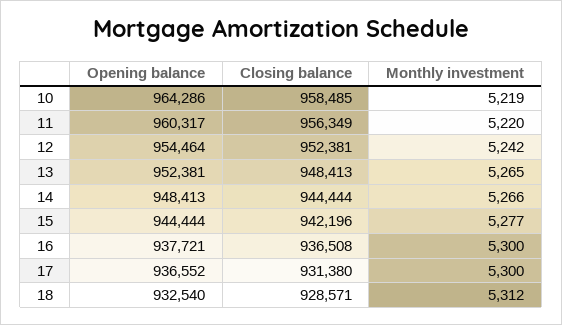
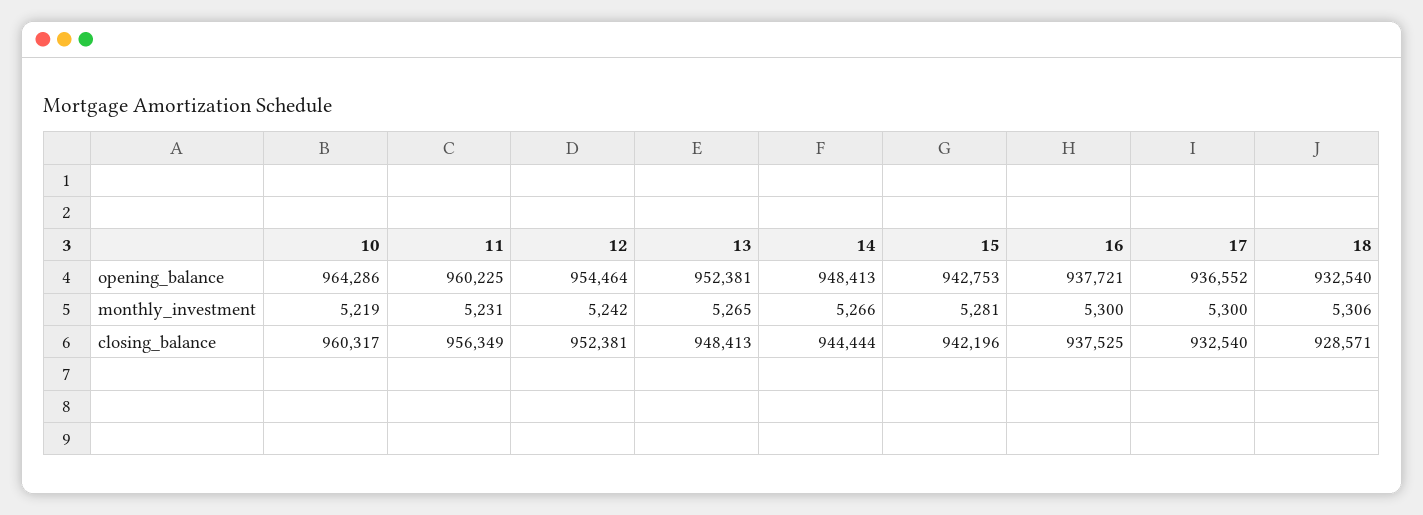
Closing balance, 10: 958485 -> 960317
Opening balance, 11: 960317 -> 960225
Monthly investment, 11: 5220 -> 5231
Opening balance, 15: 944444 -> 942753
Monthly investment, 15: 5277 -> 5281
Closing balance, 16: 936508 -> 937525
Closing balance, 17: 931380 -> 932540
Monthly investment, 18: 5312 -> 5306

